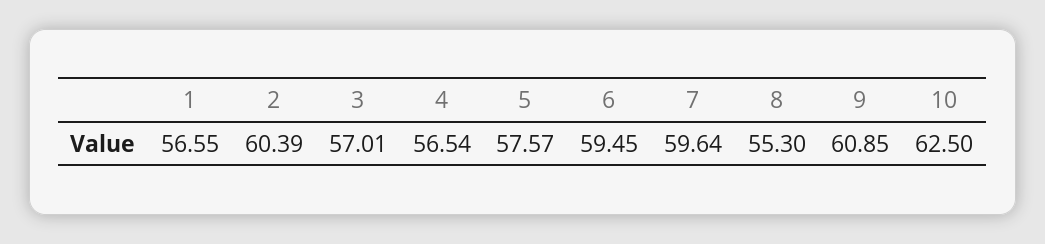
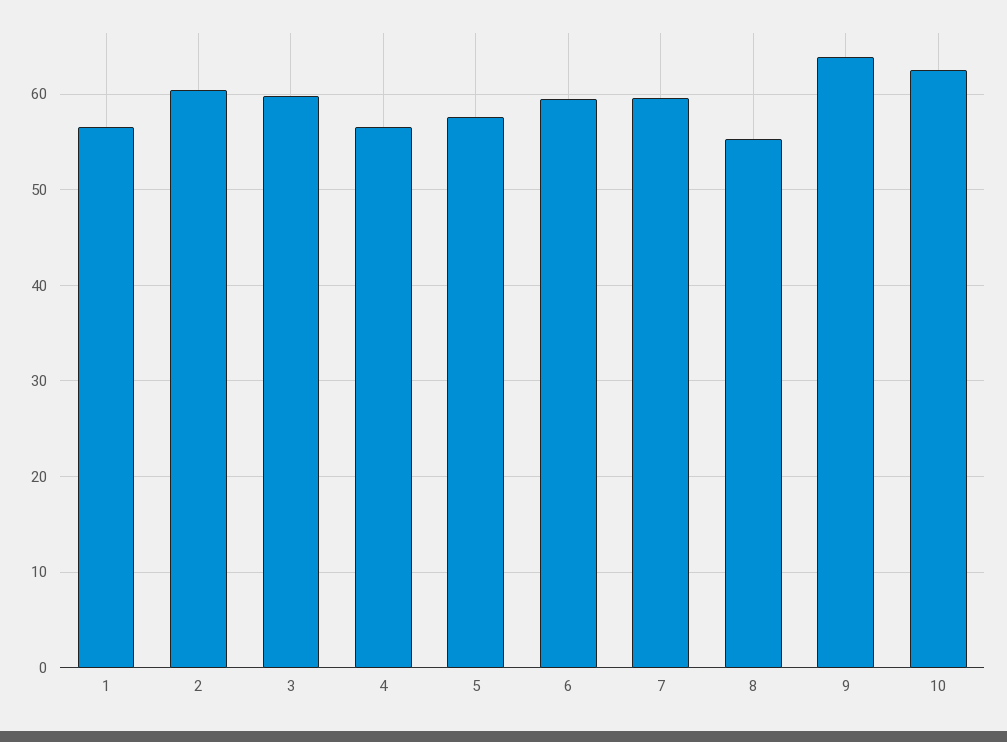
3: 57.01 -> 60
9: 60.85 -> 64

